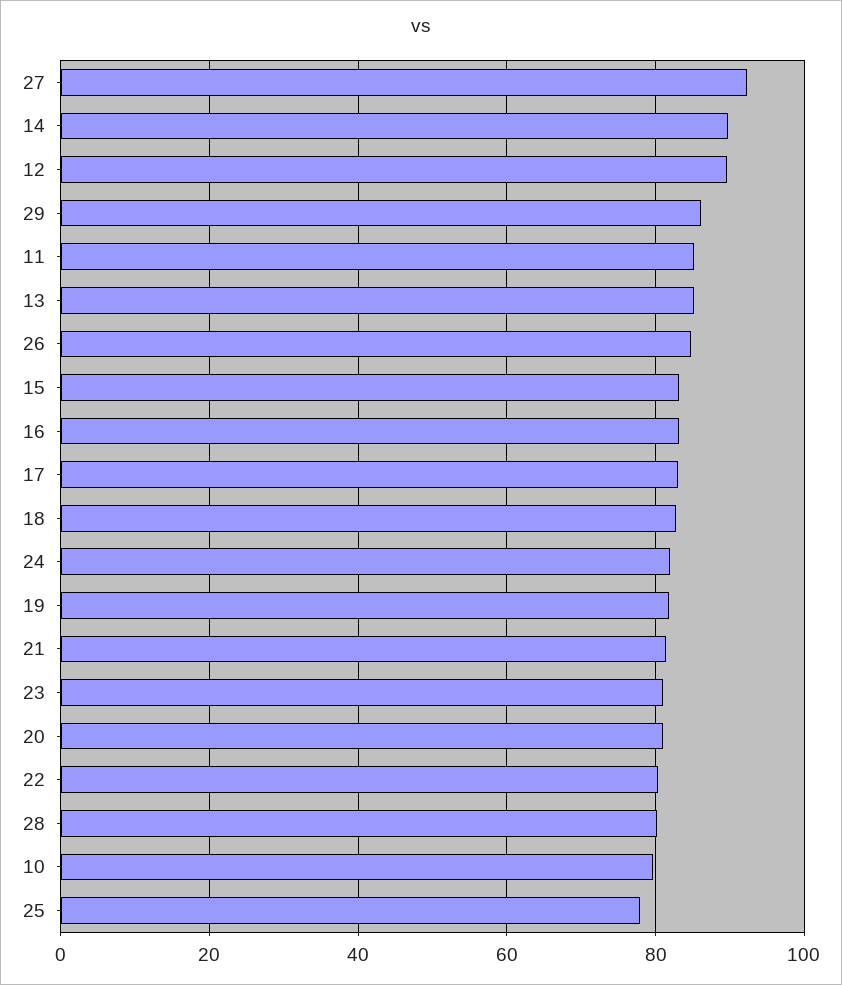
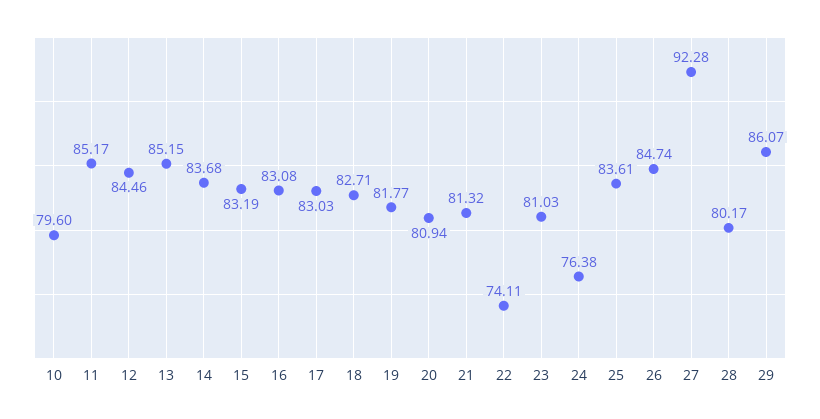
14: 90 -> 83.68
12: 90 -> 84.46
24: 82 -> 76.38
22: 80 -> 74.11
25: 78 -> 83.61

